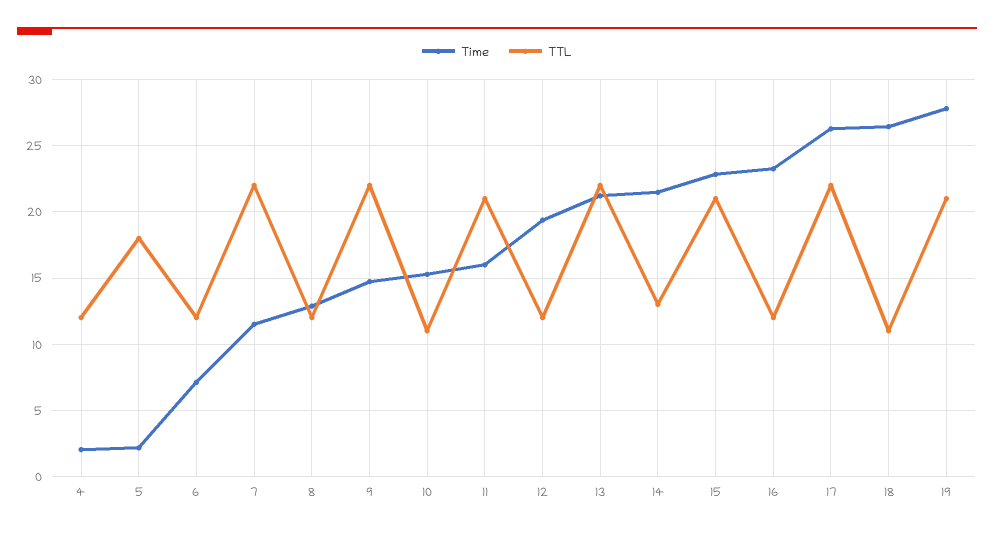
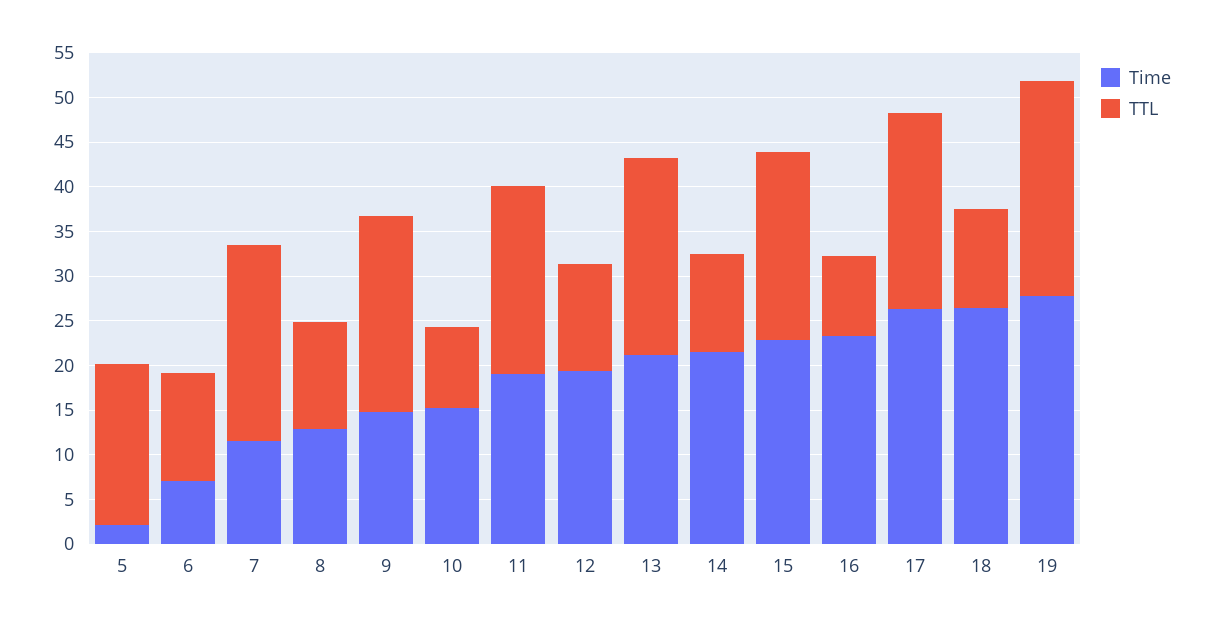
Time, 4: 2 -> none
TTL, 4: 12 -> none
TTL, 10: 11 -> 9
Time, 11: 16 -> 19
TTL, 14: 13 -> 11
TTL, 16: 12 -> 9
TTL, 19: 21 -> 24

